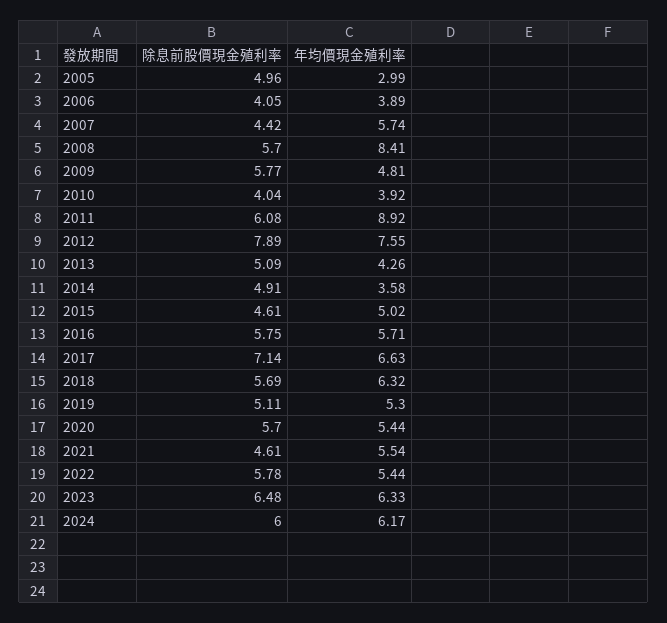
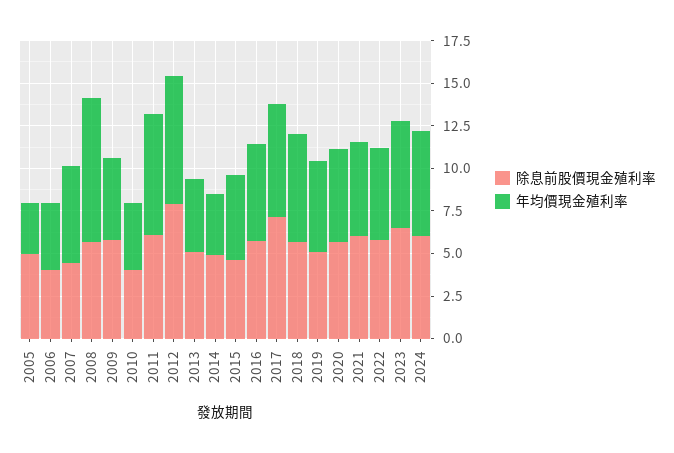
年均價現金殖利率, 2011: 8.92 -> 7
除息前股價現金殖利率, 2021: 4.61 -> 6

